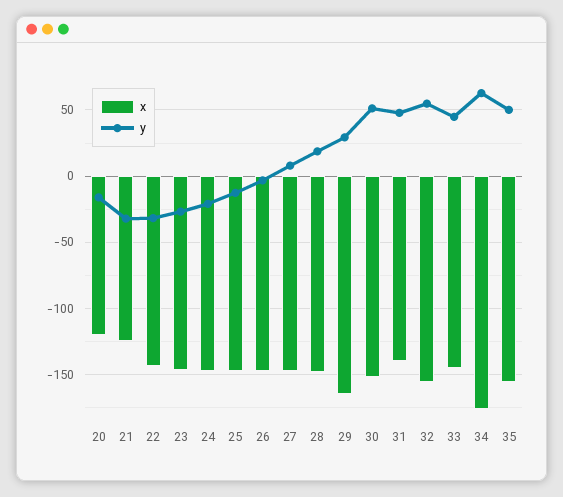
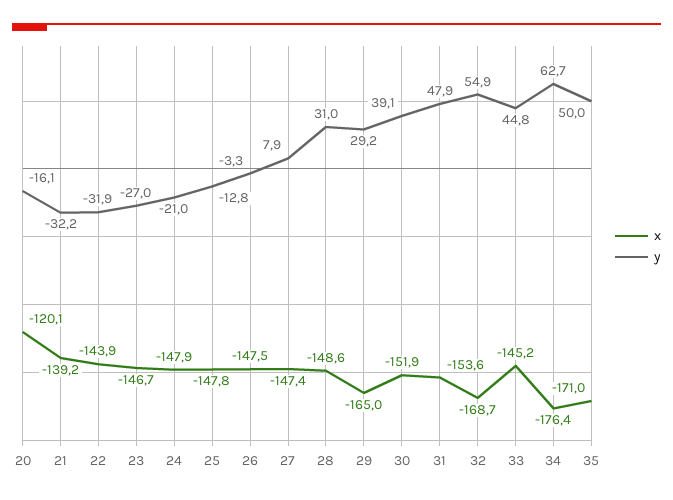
x, 21: -125 -> -139.2
y, 28: 20 -> 31
y, 30: 50 -> 39.1
x, 31: -140 -> -153.6
x, 32: -155 -> -168.7
x, 35: -155 -> -171

